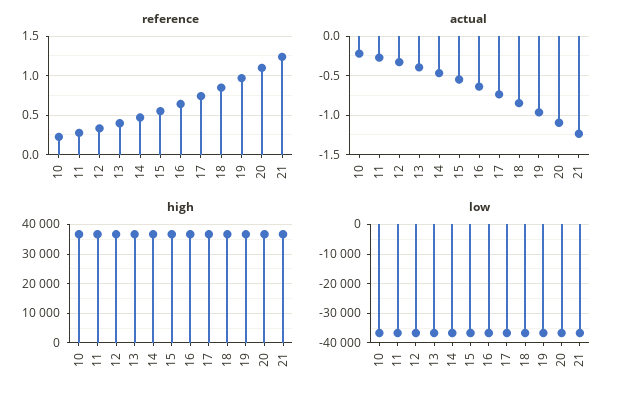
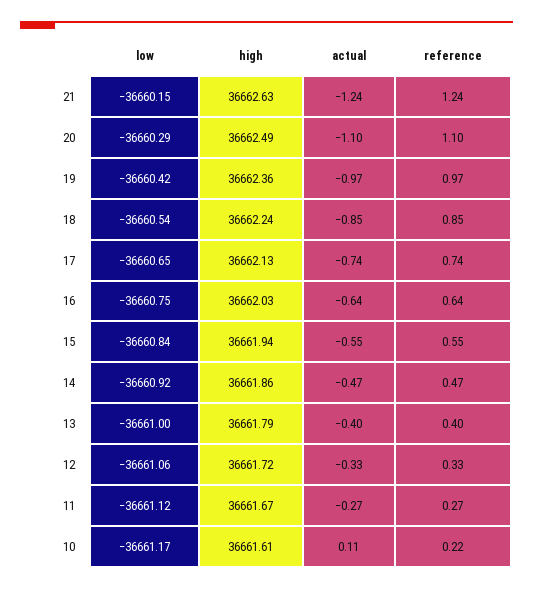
actual, 10: -0.2 -> 0.11

